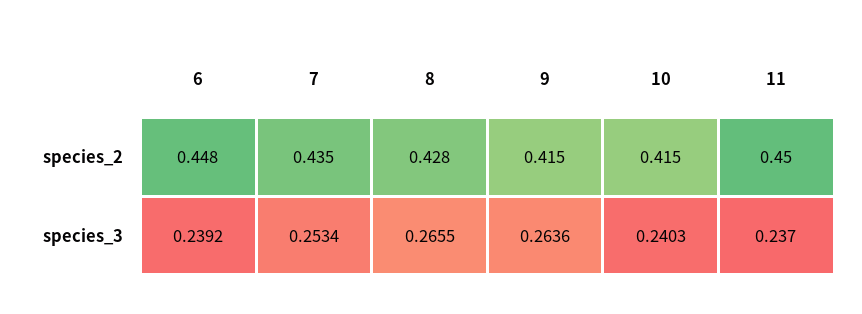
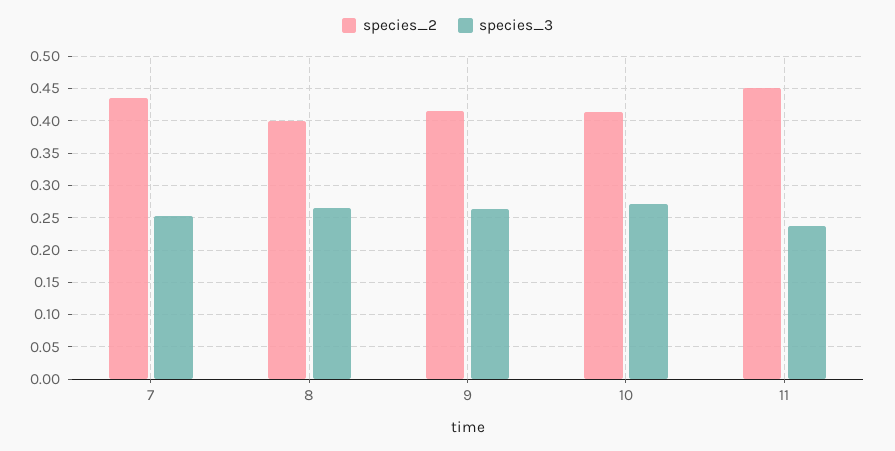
species_2, 6: 0.448 -> none
species_2, 8: 0.428 -> 0.4
species_3, 6: 0.2392 -> none
species_3, 10: 0.2403 -> 0.27

